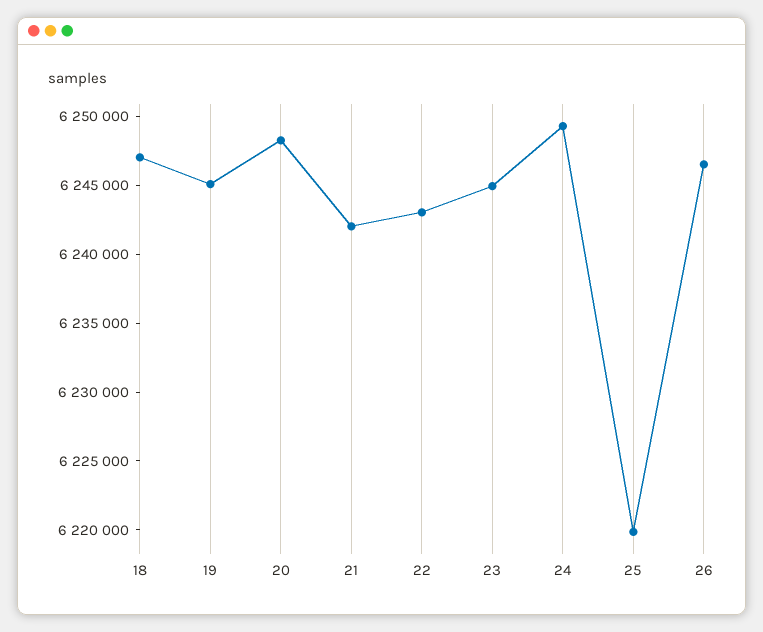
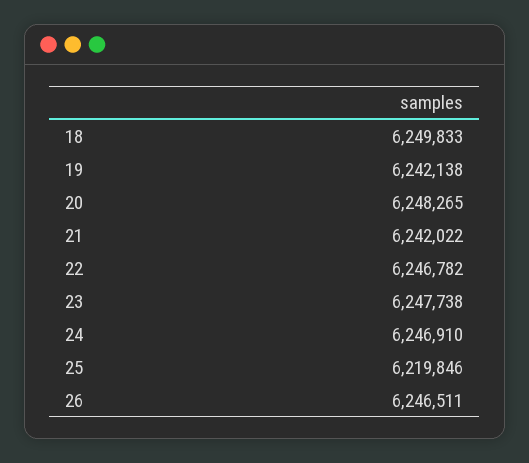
18: 6247000 -> 6249833
19: 6245000 -> 6242138
22: 6243000 -> 6246782
23: 6245000 -> 6247738
24: 6249000 -> 6246910

